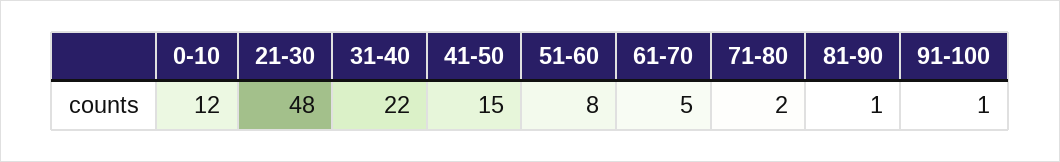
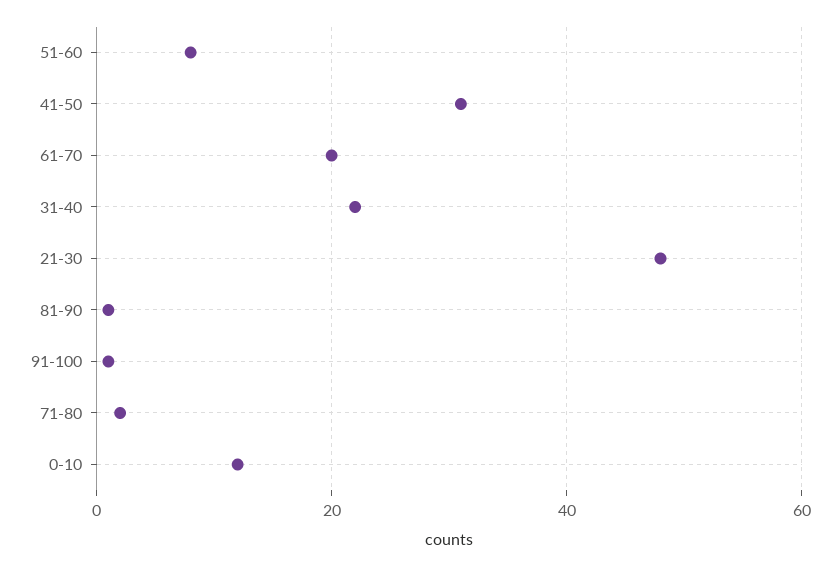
41-50: 15 -> 30
61-70: 5 -> 20

